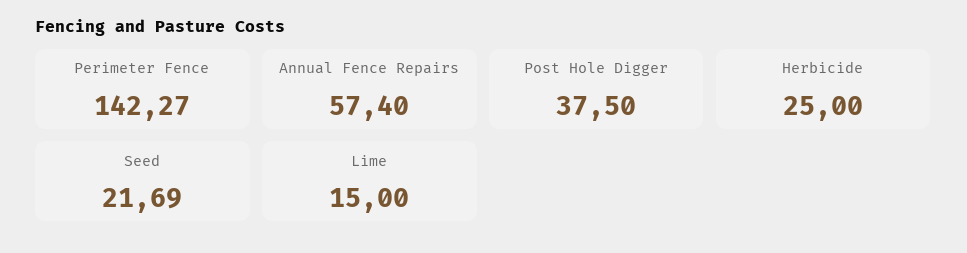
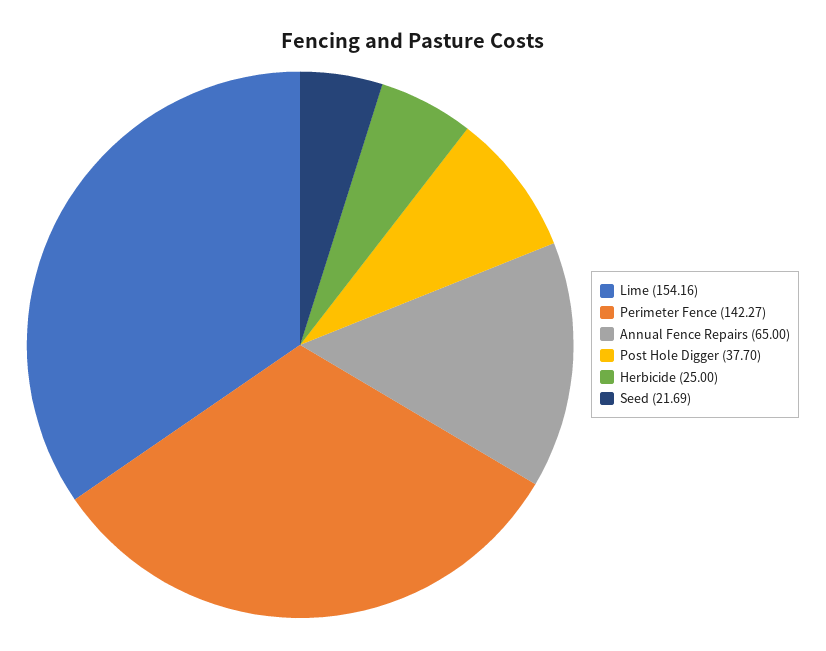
Annual Fence Repairs: 57.4 -> 65
Post Hole Digger: 37.5 -> 37.7
Lime: 15 -> 154.16

